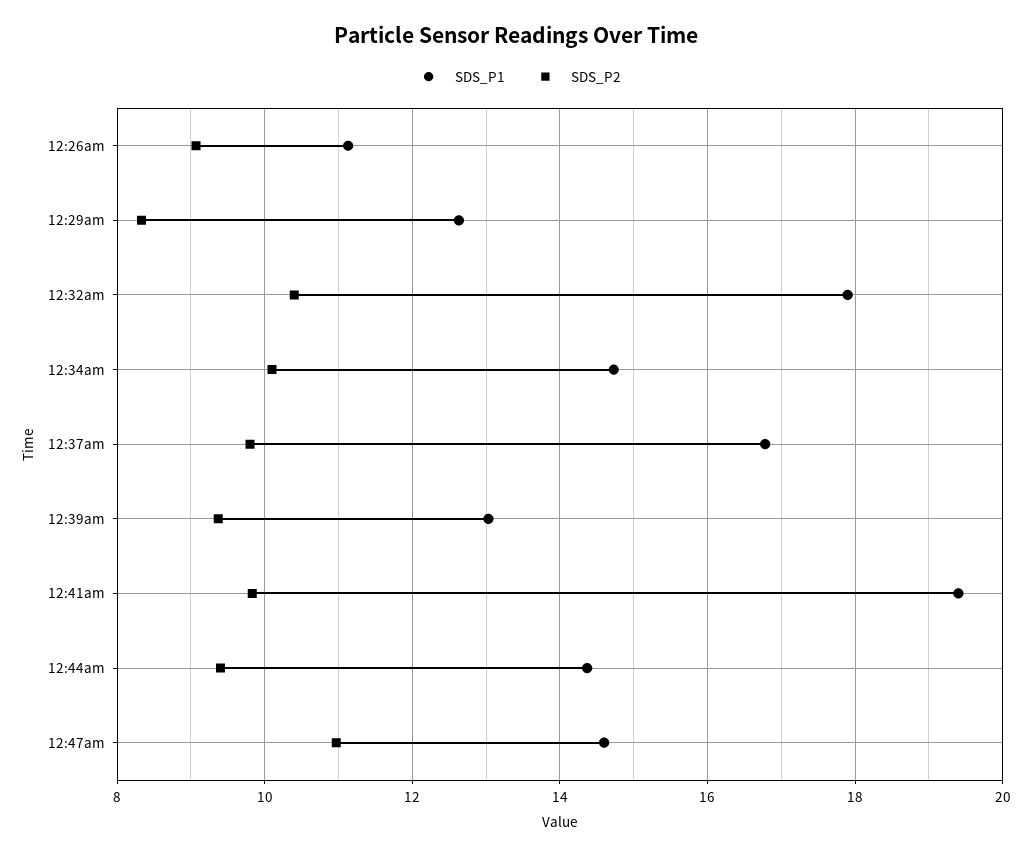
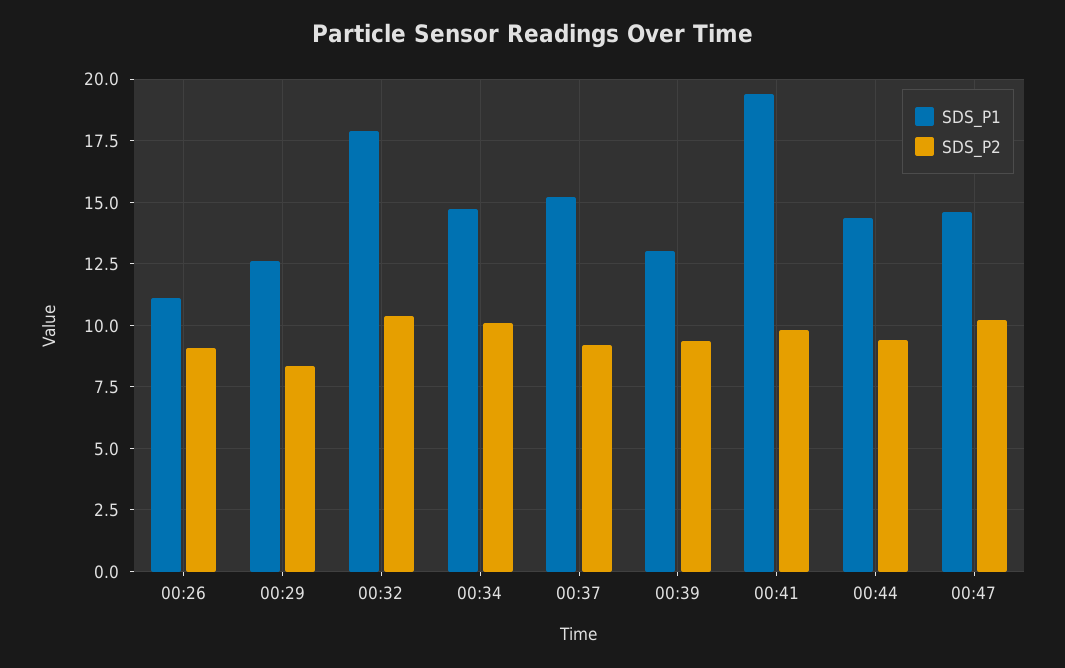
SDS_P1, 12:37am: 16.8 -> 15.25
SDS_P2, 12:37am: 9.8 -> 9.25
SDS_P2, 12:47am: 11 -> 10.25

